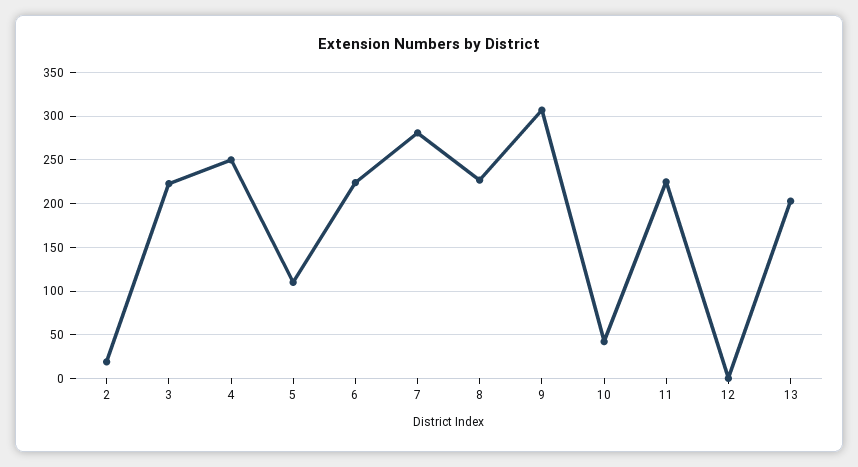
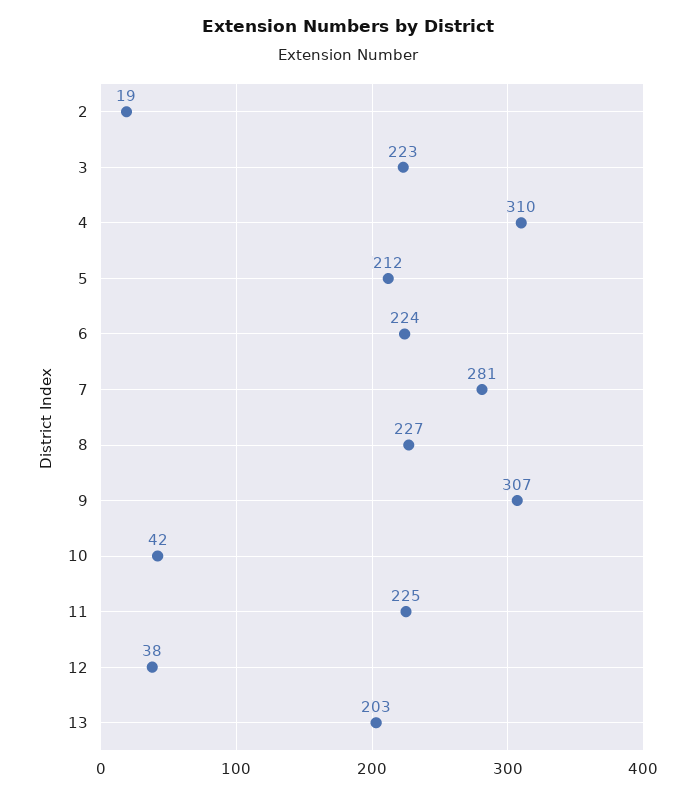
4: 250 -> 310
5: 110 -> 212
12: 0 -> 38

